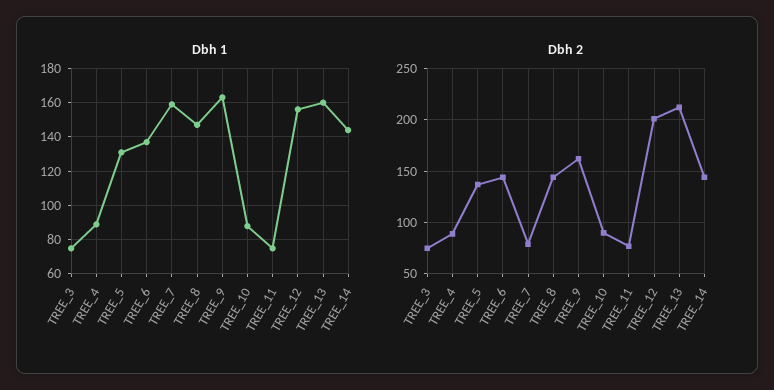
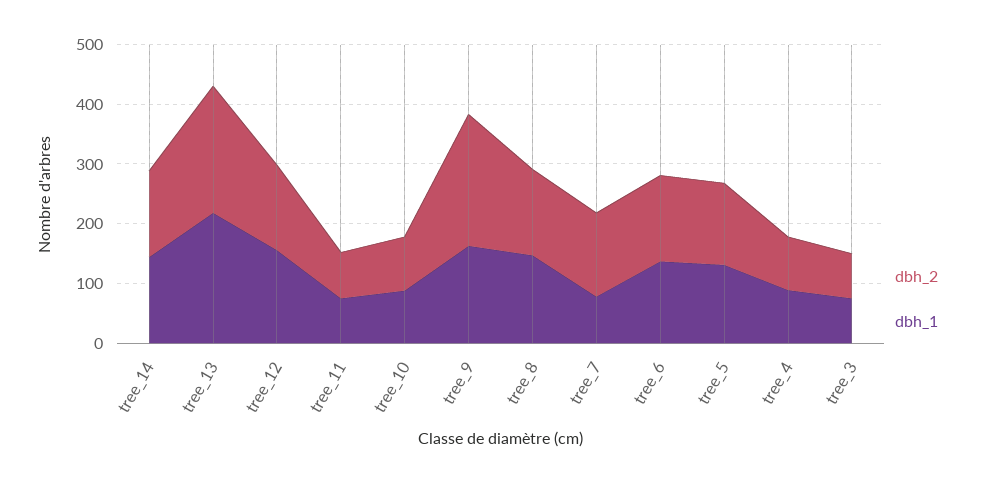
Dbh 1, TREE_7: 160 -> 80
Dbh 1, TREE_13: 160 -> 220
Dbh 2, TREE_7: 80 -> 140
Dbh 2, TREE_9: 160 -> 220
Dbh 2, TREE_12: 200 -> 140

